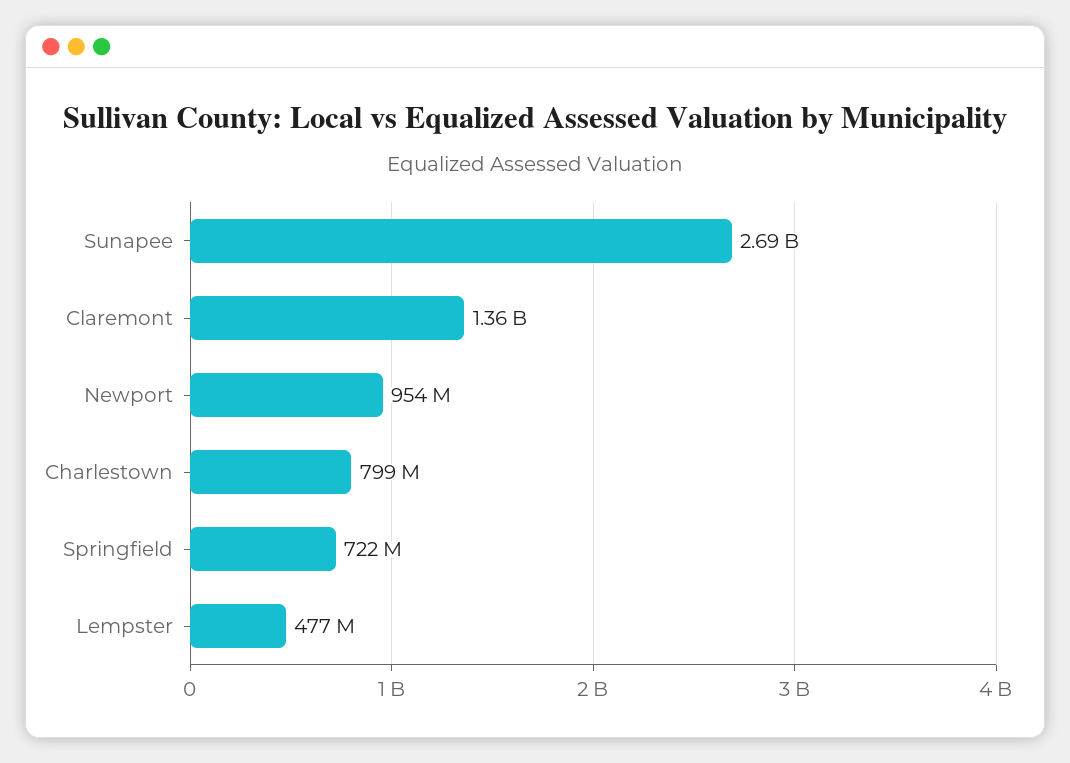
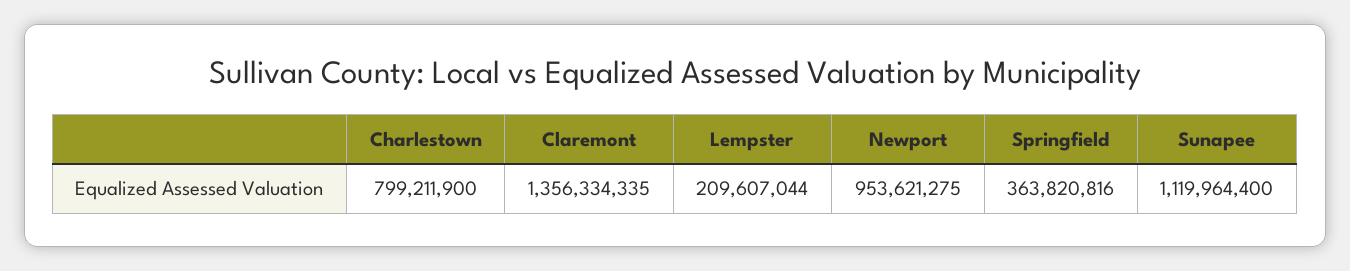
Sunapee: 2690000000 -> 1119964400
Springfield: 722000000 -> 363820816
Lempster: 477000000 -> 209607044

